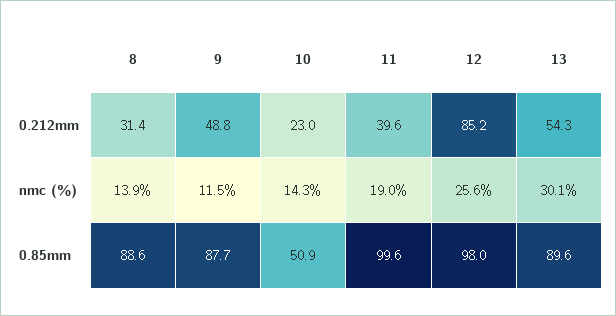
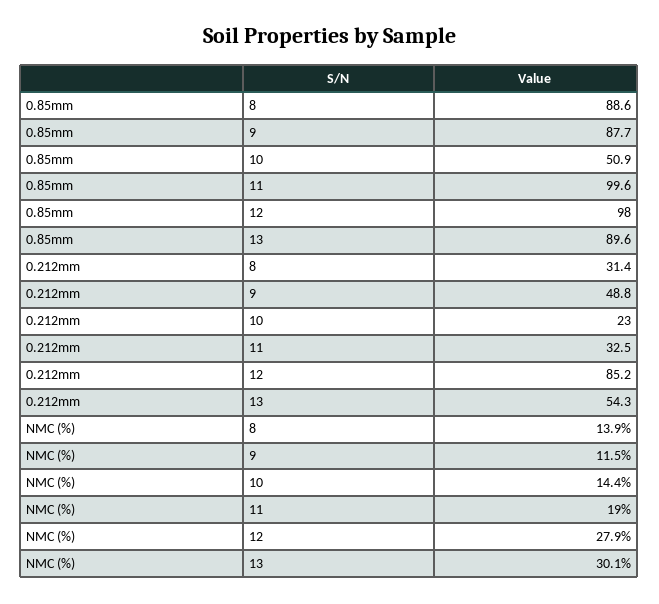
11, 0.212mm: 39.6 -> 32.5
10, nmc (%): 14.3 -> 14.4
12, nmc (%): 25.6 -> 27.9

